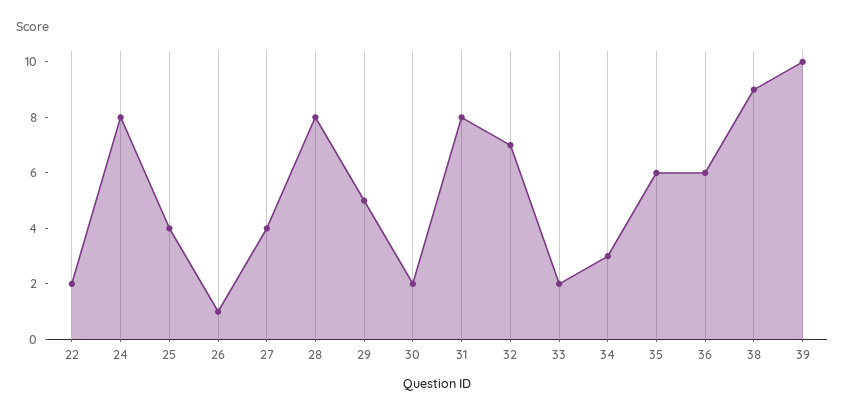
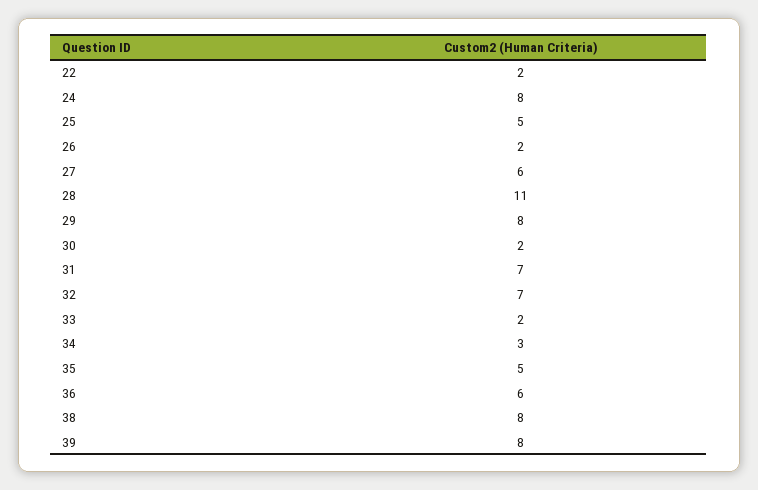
25: 4 -> 5
26: 1 -> 2
27: 4 -> 6
28: 8 -> 11
29: 5 -> 8
31: 8 -> 7
35: 6 -> 5
38: 9 -> 8
39: 10 -> 8

